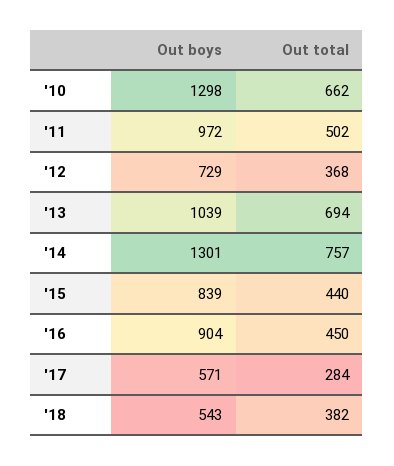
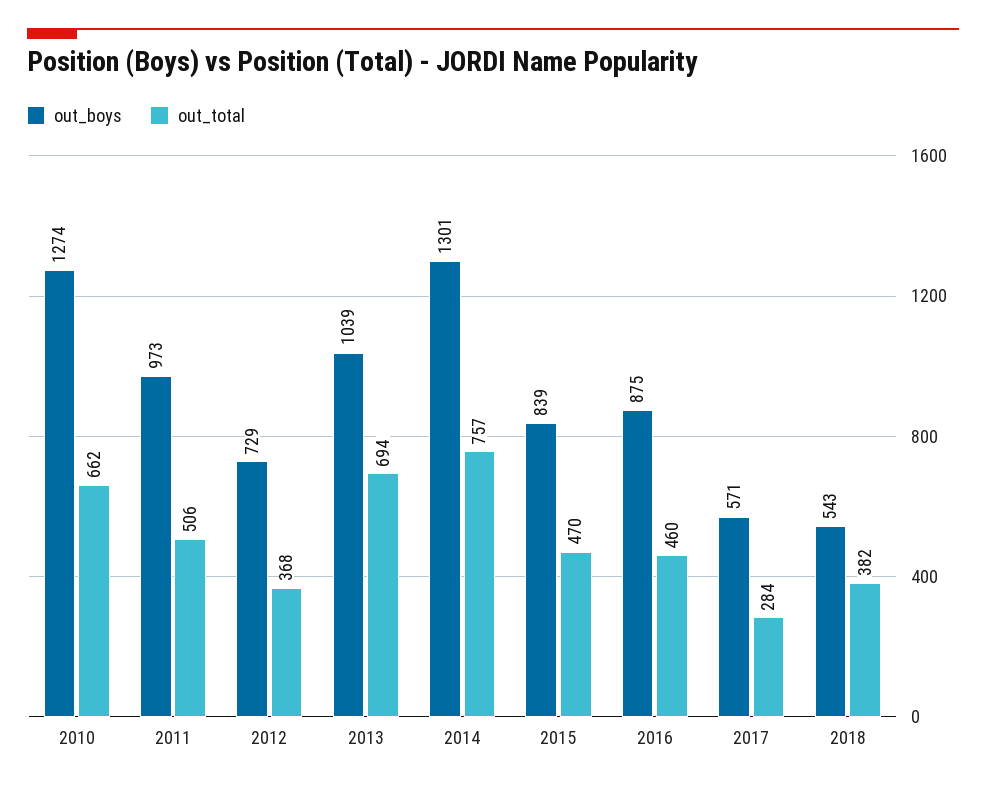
Out boys, '10: 1298 -> 1274
Out boys, '11: 972 -> 973
Out total, '11: 502 -> 506
Out total, '15: 440 -> 470
Out boys, '16: 904 -> 875
Out total, '16: 450 -> 460

